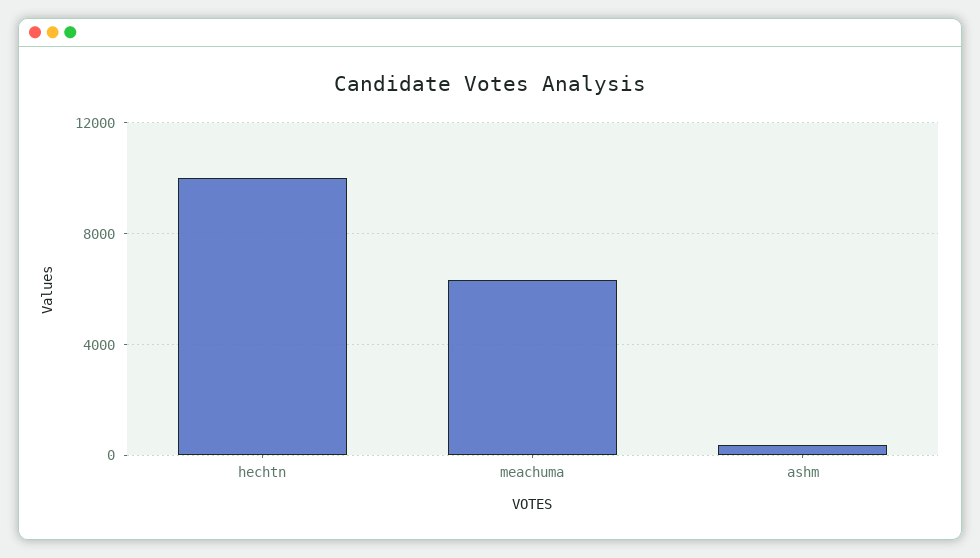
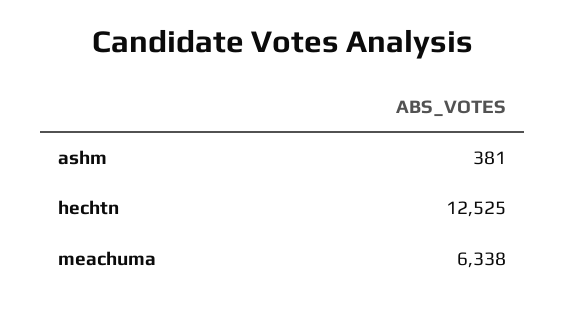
hechtn: 10000 -> 12525

